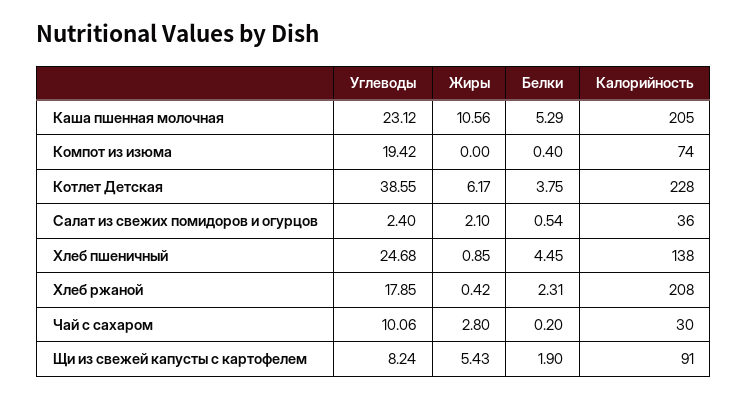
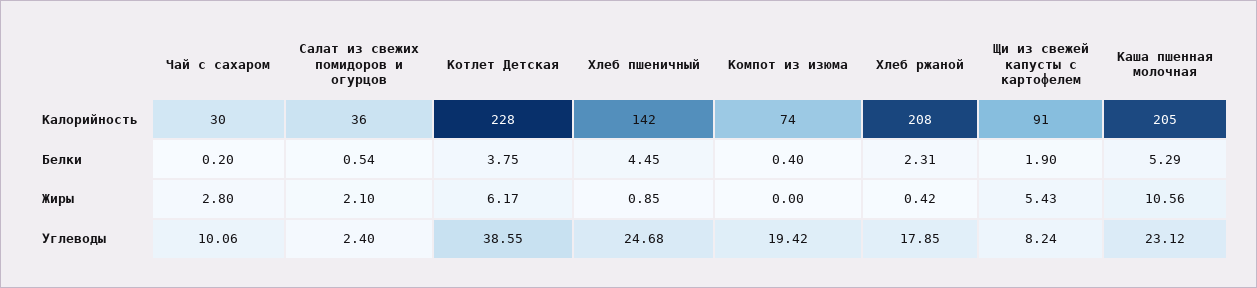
Калорийность, Хлеб пшеничный: 138 -> 142

